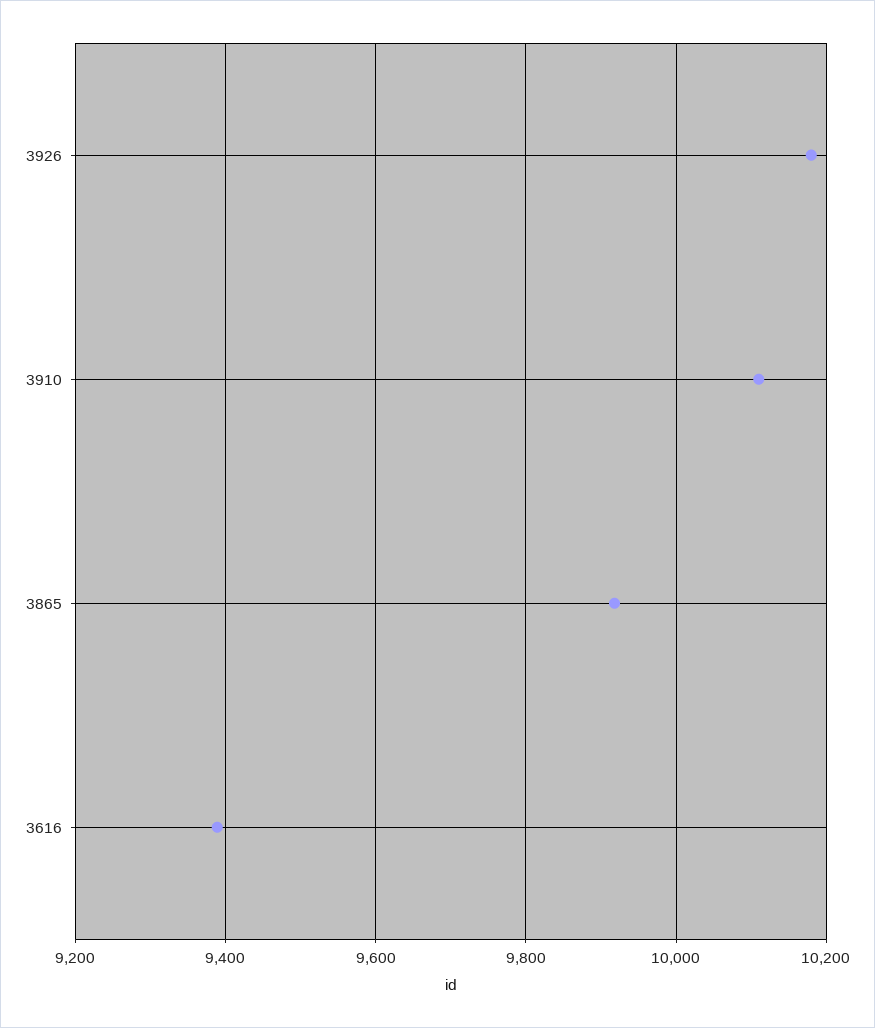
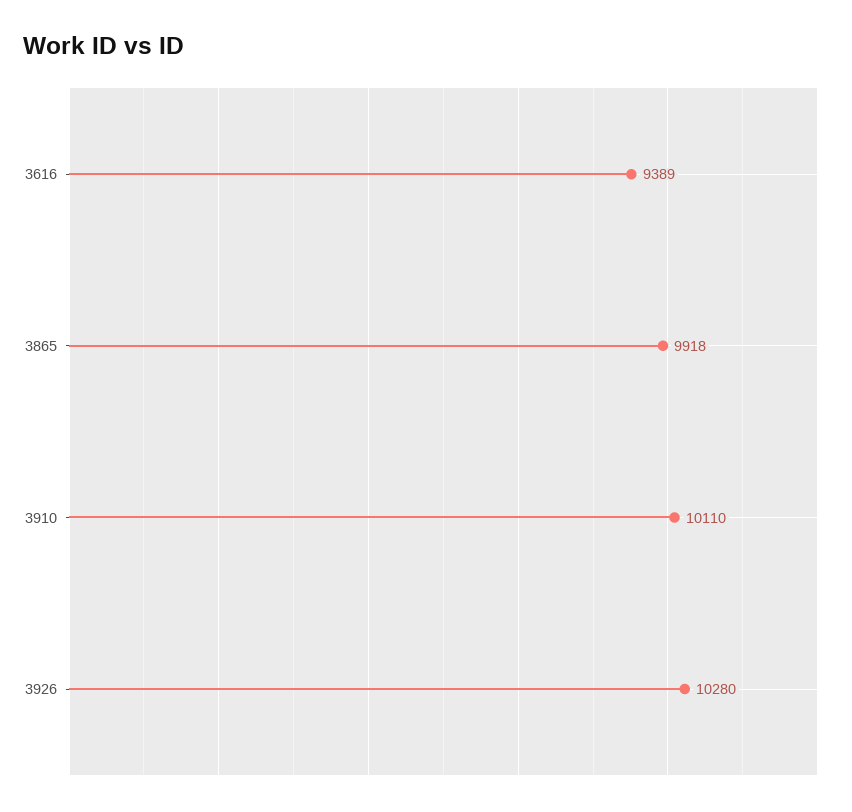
3926: 10180 -> 10280

